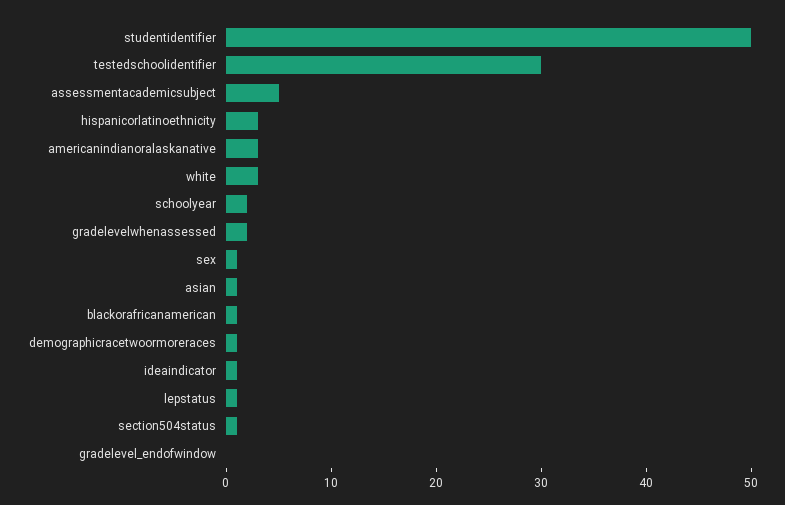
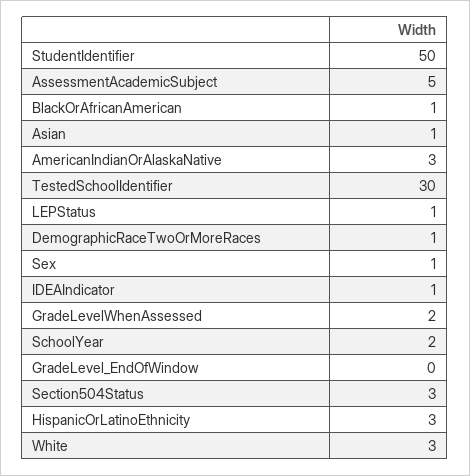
section504status: 1 -> 3

